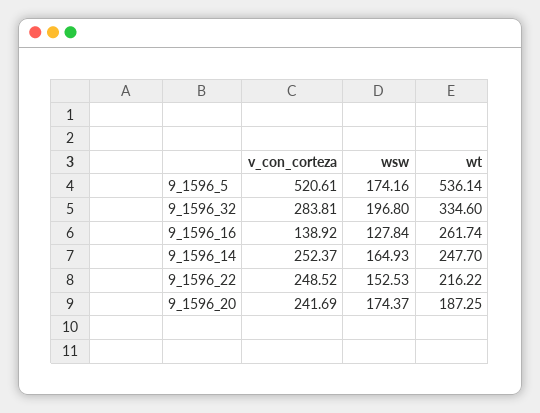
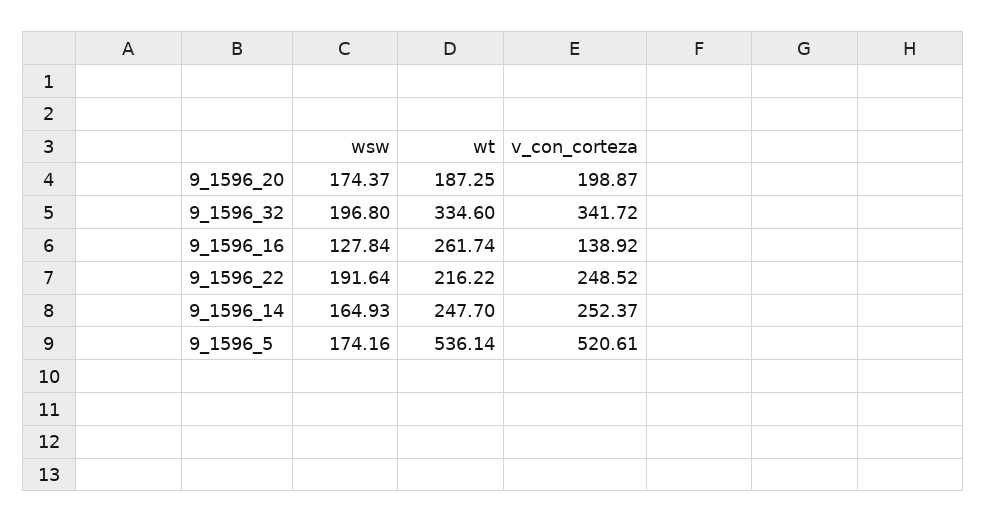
v_con_corteza, 9_1596_32: 283.81 -> 341.72
wsw, 9_1596_22: 152.53 -> 191.64
v_con_corteza, 9_1596_20: 241.69 -> 198.87

